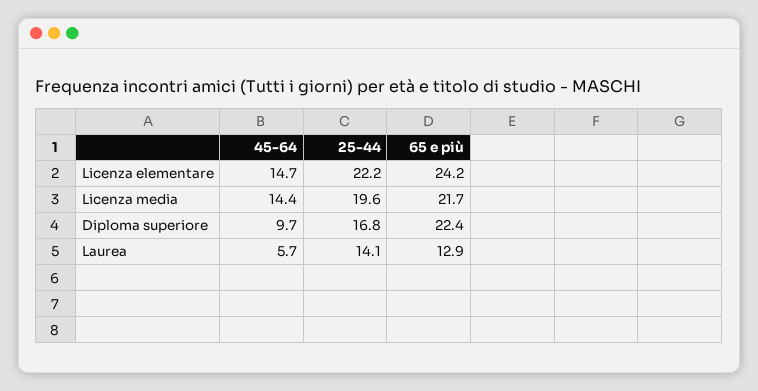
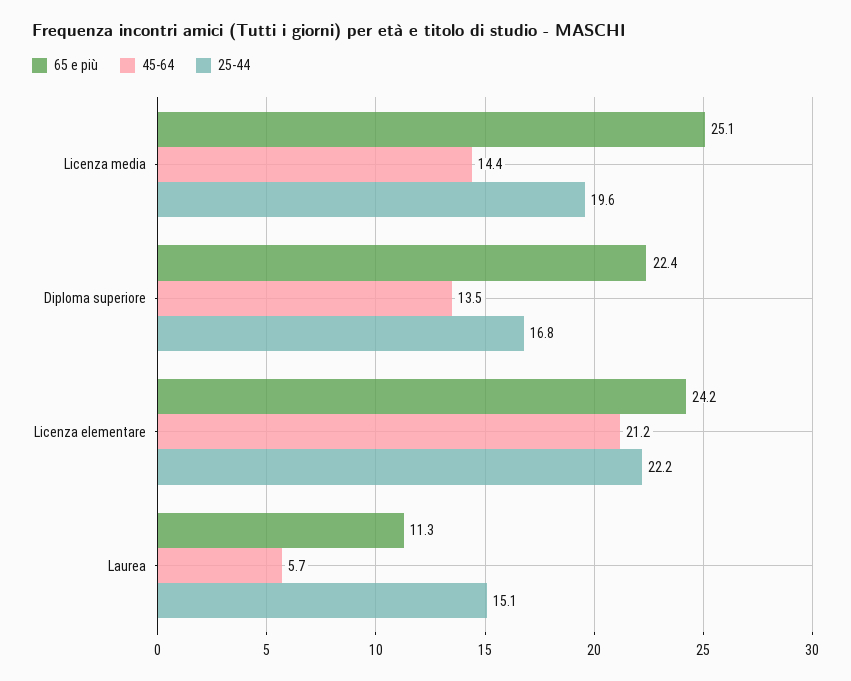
45-64, Licenza elementare: 14.7 -> 21.2
65 e più, Licenza media: 21.7 -> 25.1
45-64, Diploma superiore: 9.7 -> 13.5
25-44, Laurea: 14.1 -> 15.1
65 e più, Laurea: 12.9 -> 11.3

